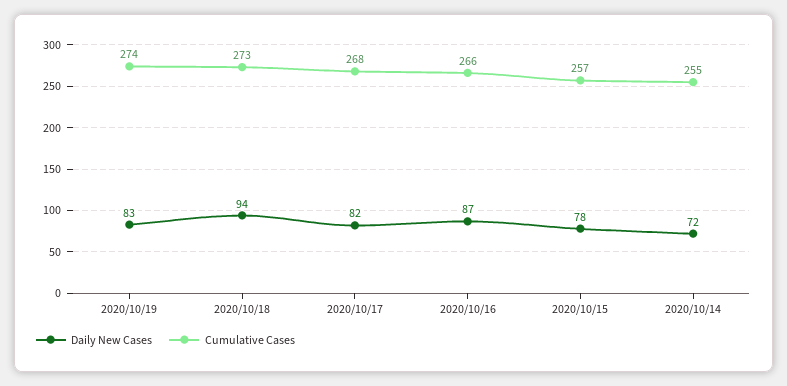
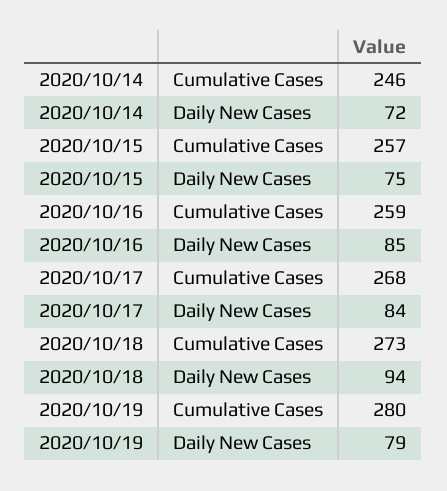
Daily New Cases, 2020/10/19: 83 -> 79
Cumulative Cases, 2020/10/19: 274 -> 280
Daily New Cases, 2020/10/17: 82 -> 84
Daily New Cases, 2020/10/16: 87 -> 85
Cumulative Cases, 2020/10/16: 266 -> 259
Daily New Cases, 2020/10/15: 78 -> 75
Cumulative Cases, 2020/10/14: 255 -> 246

